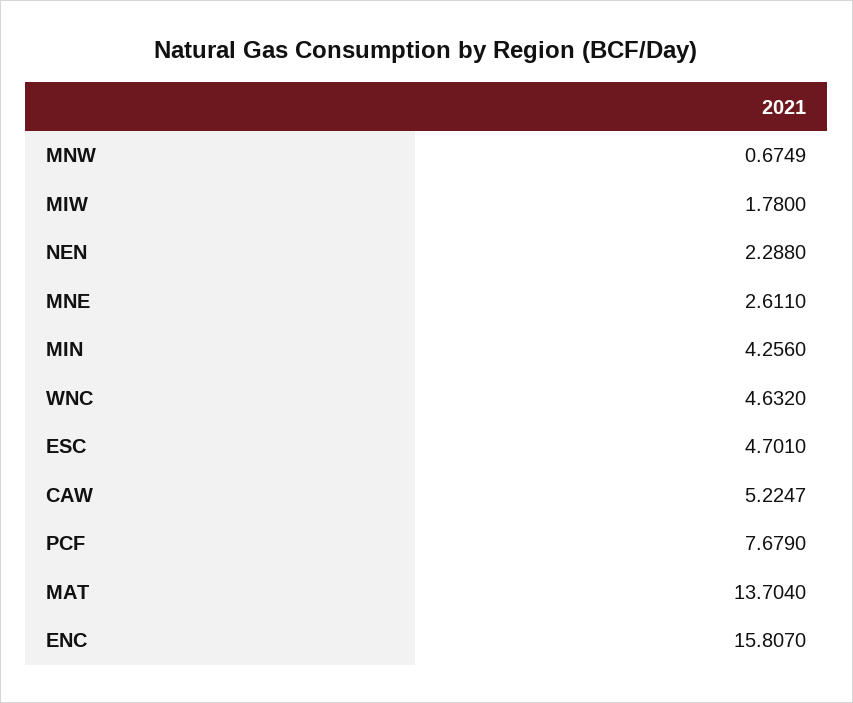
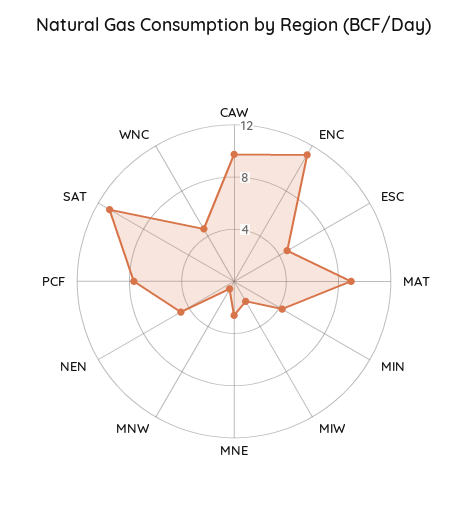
NEN: 2.288 -> 5
CAW: 5.2247 -> 10
MAT: 13.704 -> 9
ENC: 15.807 -> 11
SAT: none -> 11

